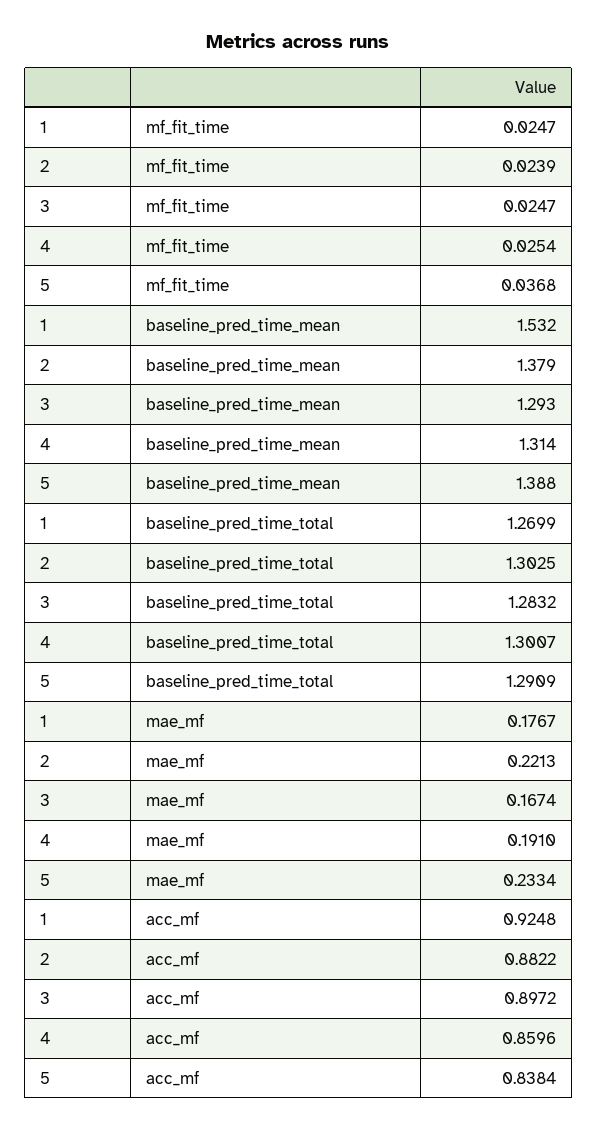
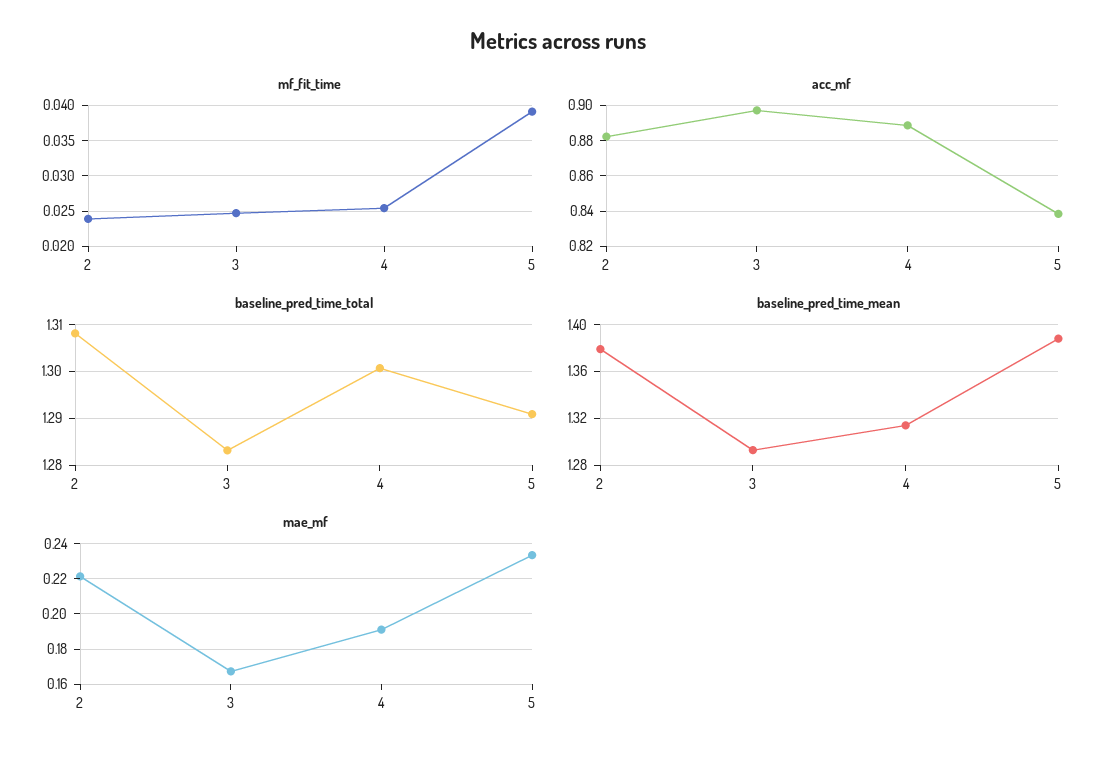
mf_fit_time, 1: 0.0247 -> none
mf_fit_time, 5: 0.0368 -> 0.039
baseline_pred_time_mean, 1: 1.532 -> none
baseline_pred_time_total, 1: 1.2699 -> none
baseline_pred_time_total, 2: 1.3025 -> 1.308
mae_mf, 1: 0.1767 -> none
acc_mf, 1: 0.9248 -> none
acc_mf, 4: 0.8596 -> 0.89

